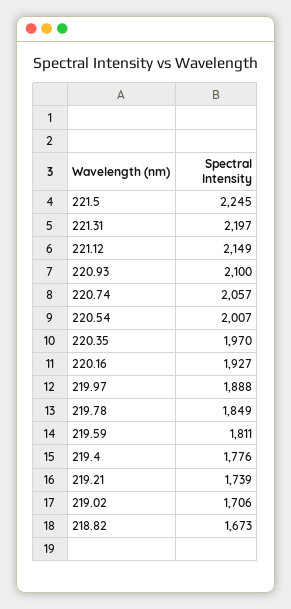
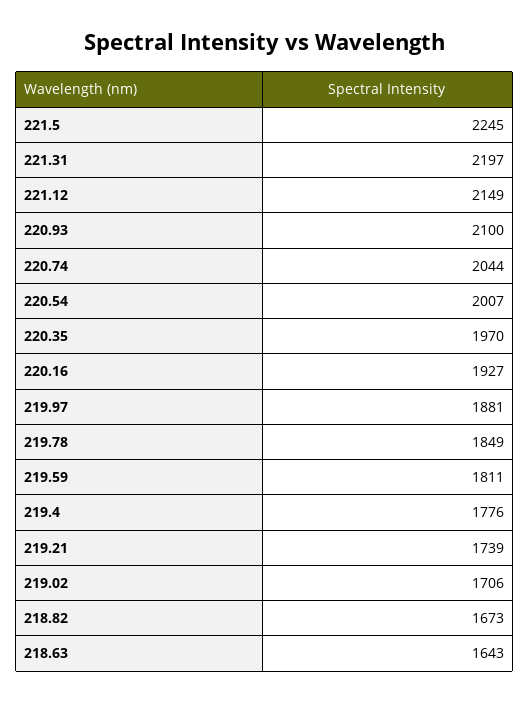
220.74: 2057 -> 2044
219.97: 1888 -> 1881
218.63: none -> 1643

